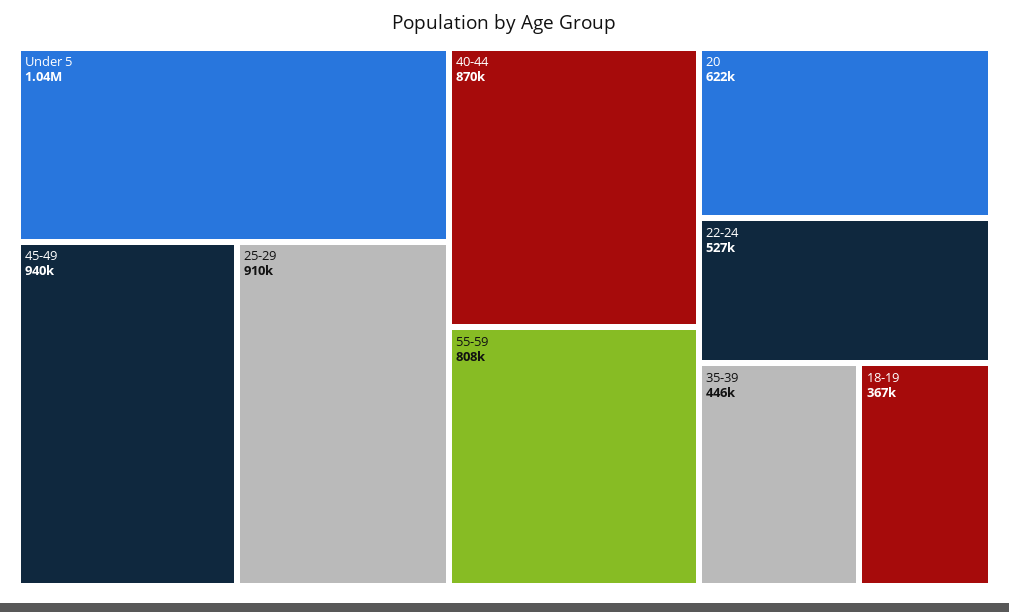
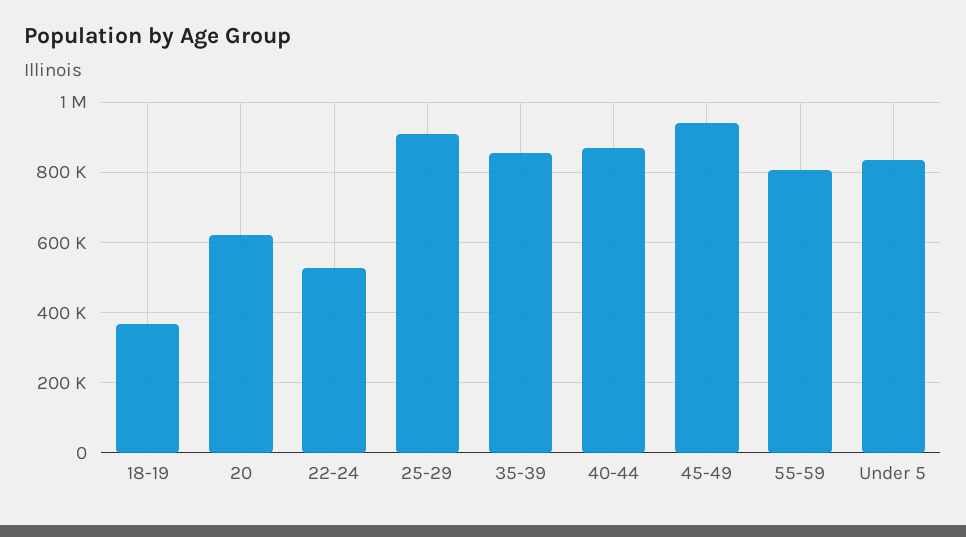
Under 5: 1040000 -> 840000
35-39: 446000 -> 860000

